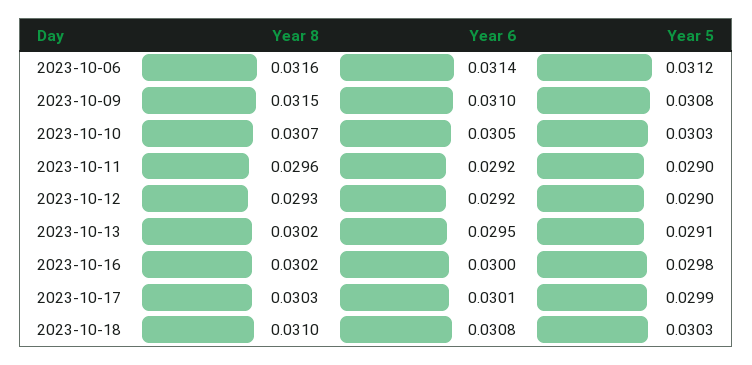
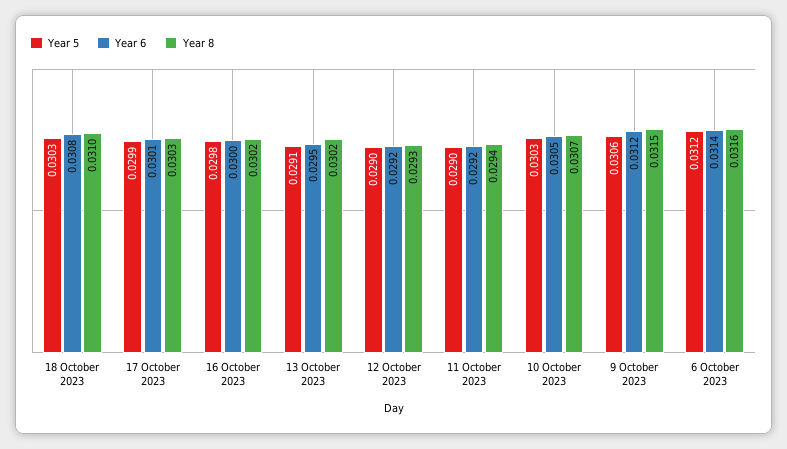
Year 6, 2023-10-09: 0.031 -> 0.0312
Year 5, 2023-10-09: 0.0308 -> 0.0306
Year 8, 2023-10-11: 0.0296 -> 0.0294

